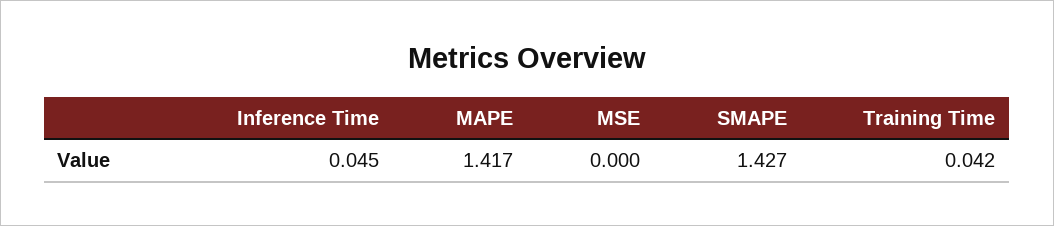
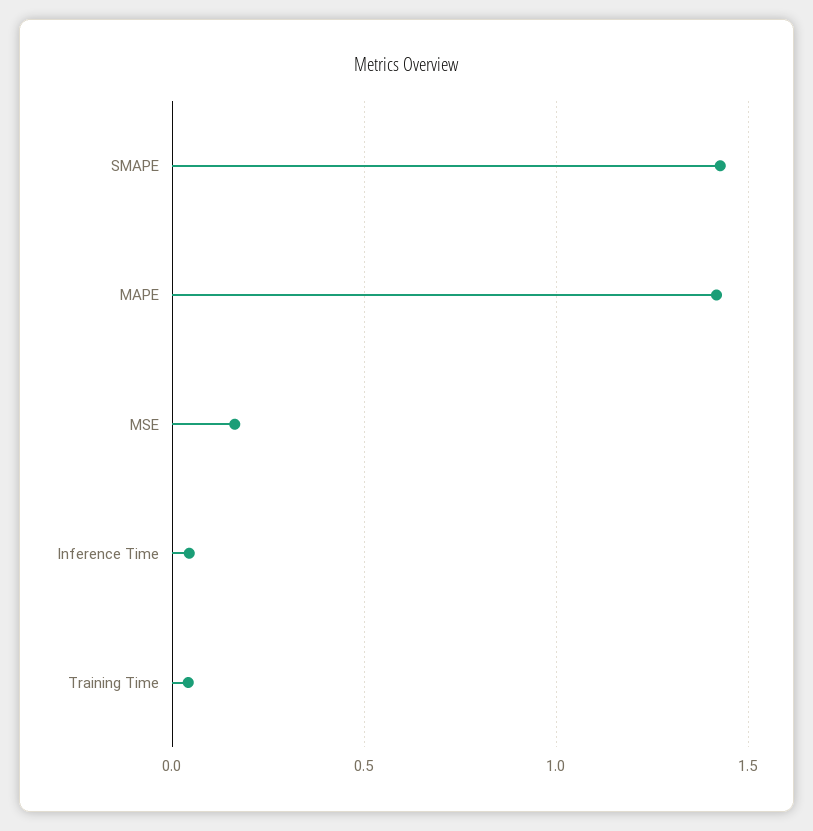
MSE: 0 -> 0.15

